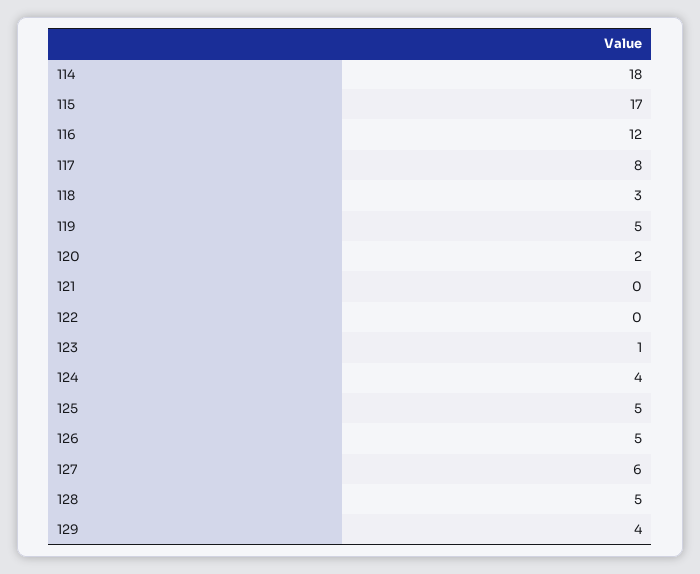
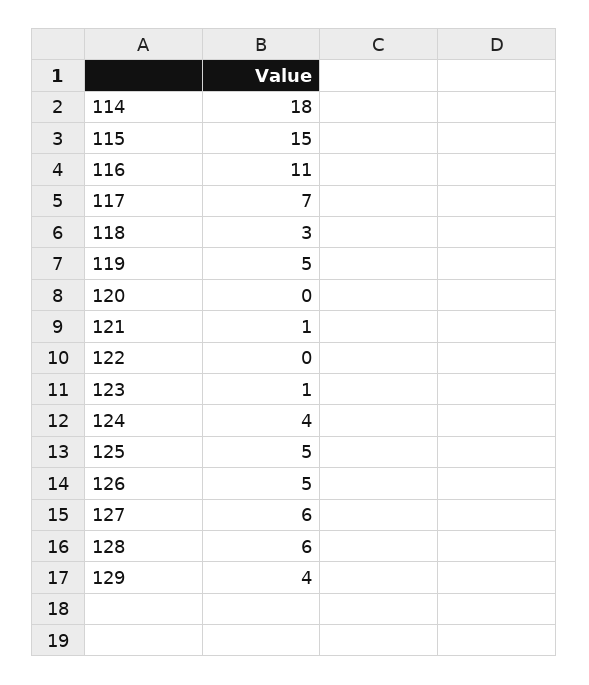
115: 17 -> 15
116: 12 -> 11
117: 8 -> 7
120: 2 -> 0
121: 0 -> 1
128: 5 -> 6

